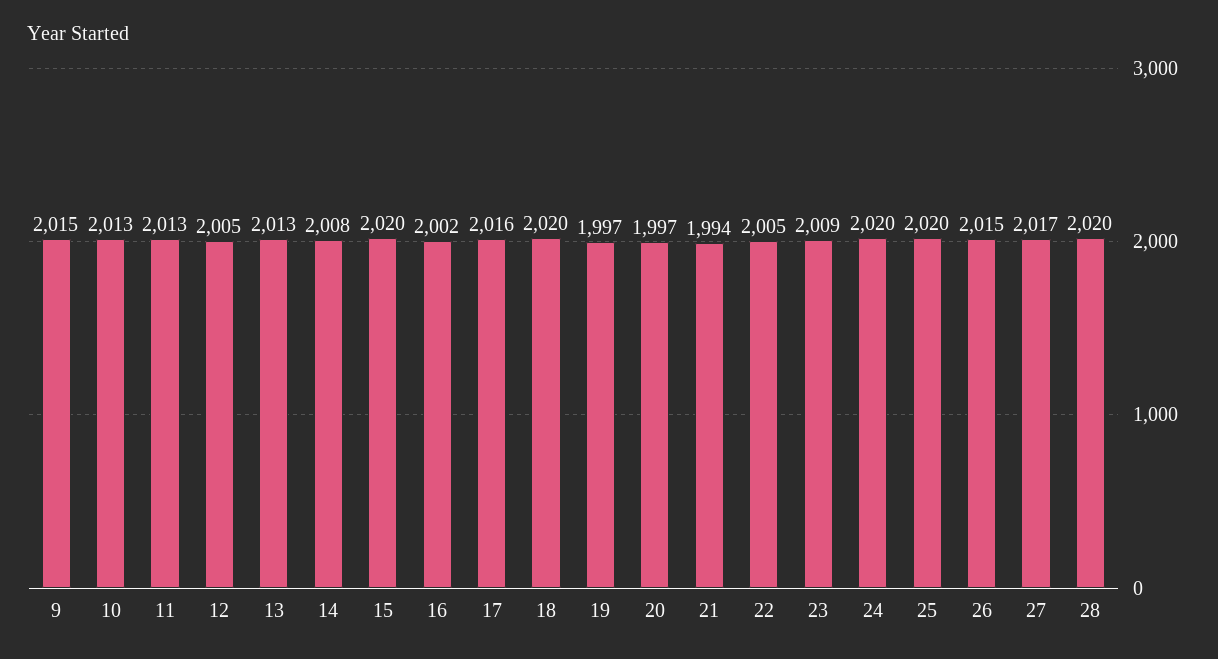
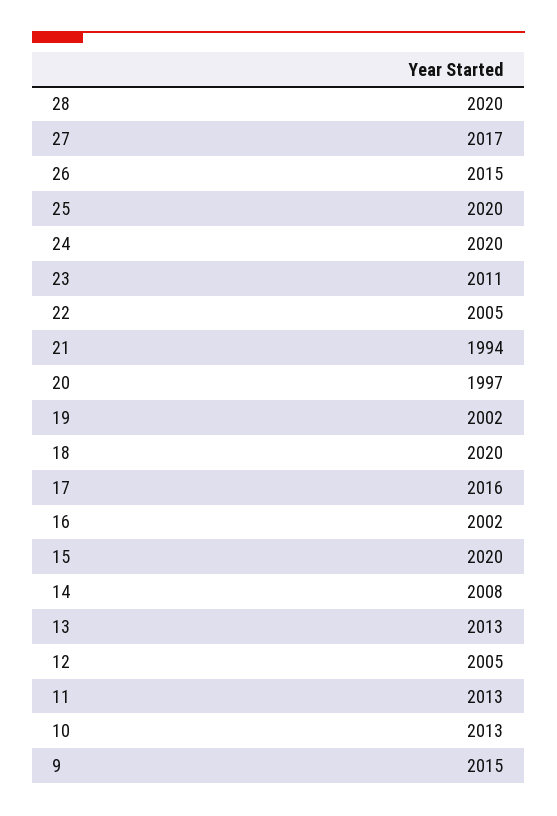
19: 1997 -> 2002
23: 2009 -> 2011

